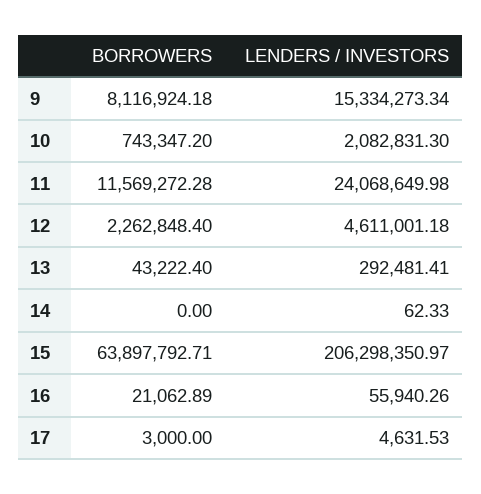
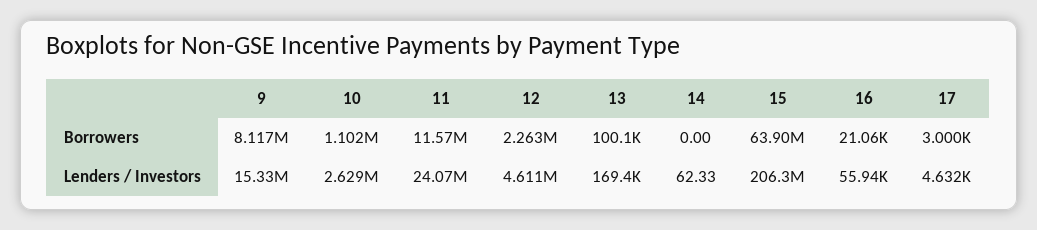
BORROWERS, 10: 743347.2 -> 1102000
LENDERS / INVESTORS, 10: 2082831.3 -> 2629000
BORROWERS, 13: 43222.4 -> 100100
LENDERS / INVESTORS, 13: 292481.41 -> 169400

